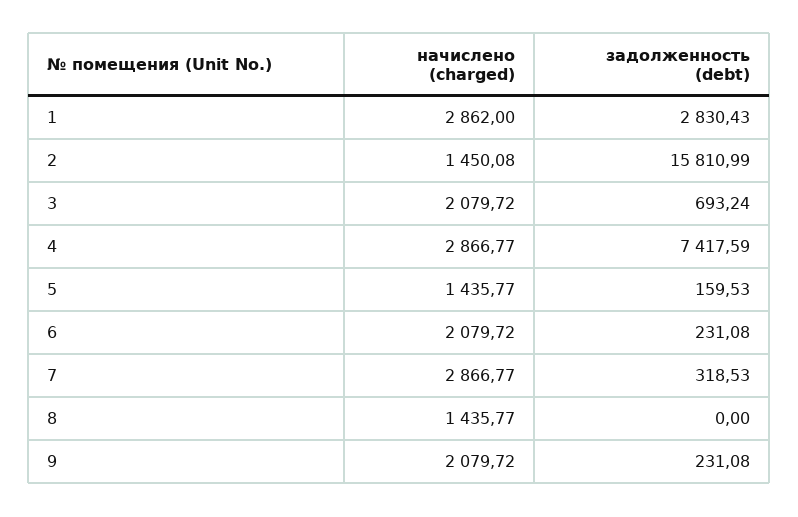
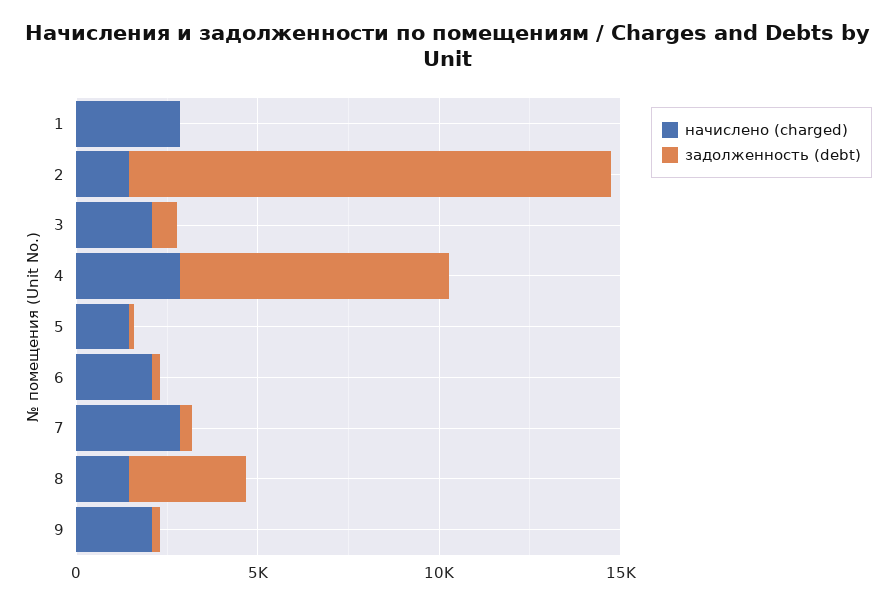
задолженность (debt), 1: 2830.43 -> 0
задолженность (debt), 2: 15810.99 -> 13000
задолженность (debt), 8: 0 -> 3000

